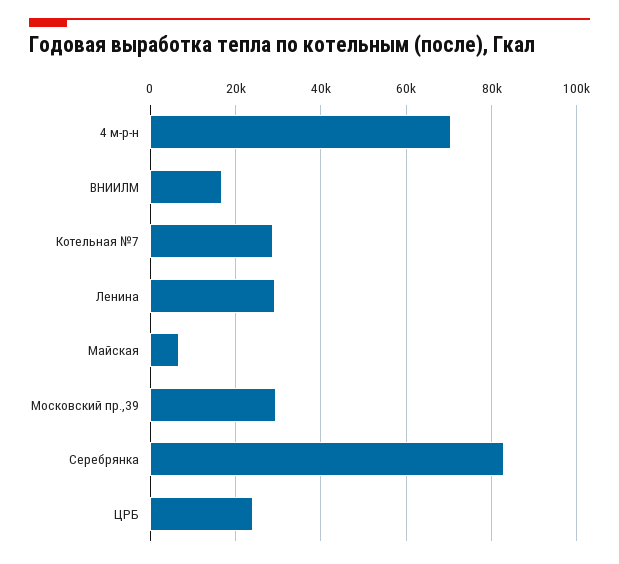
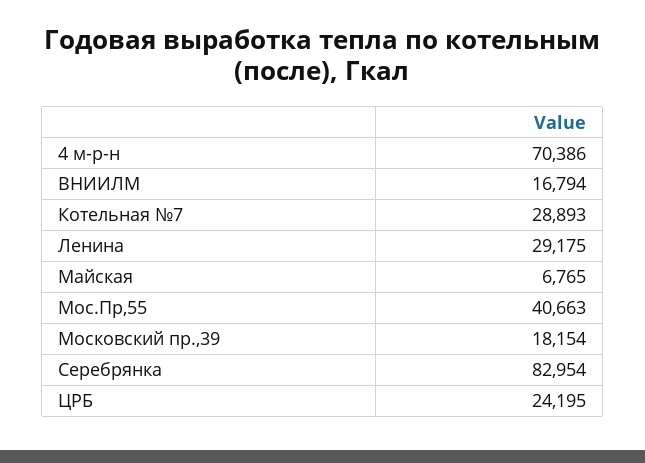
Московский пр.,39: 30000 -> 18154
Мос.Пр,55: none -> 40663

